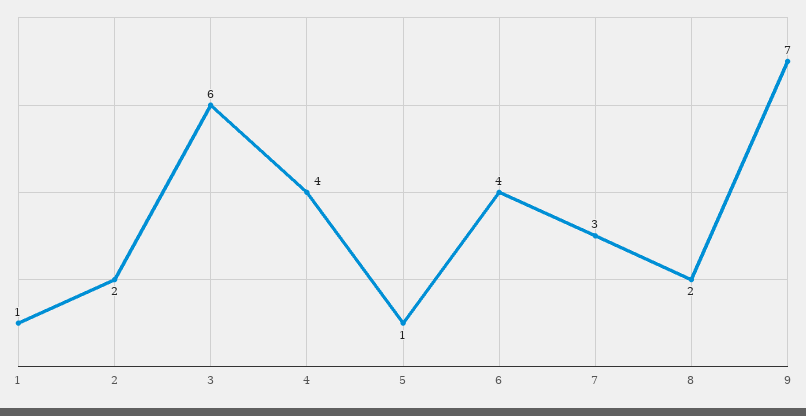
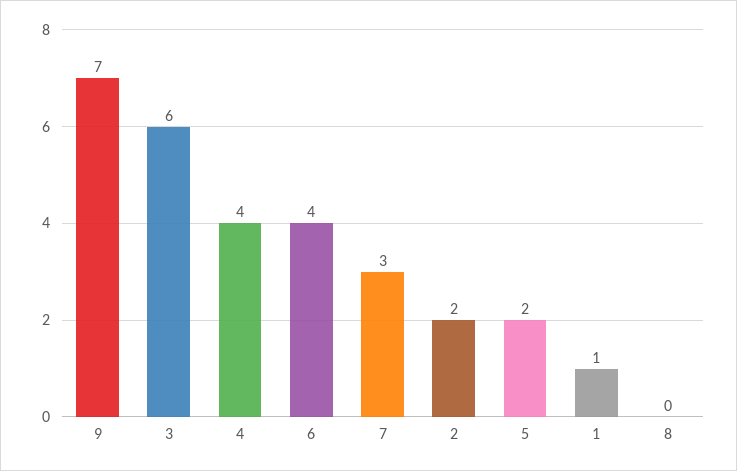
5: 1 -> 2
8: 2 -> 0

